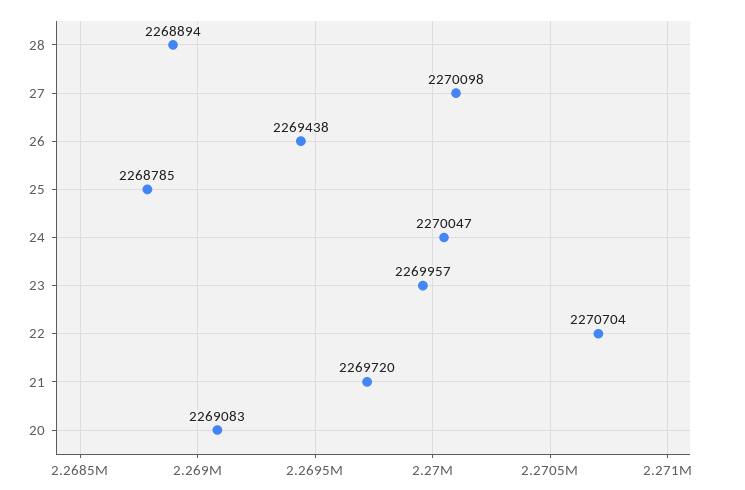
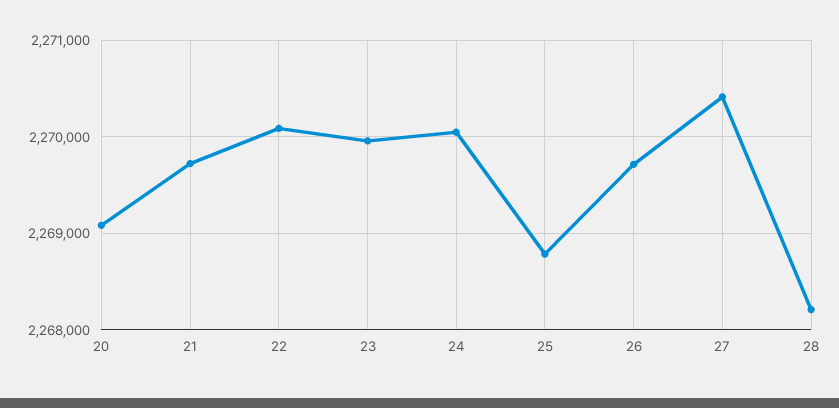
28: 2268894 -> 2268200
27: 2270098 -> 2270400
26: 2269438 -> 2269700
22: 2270704 -> 2270100

